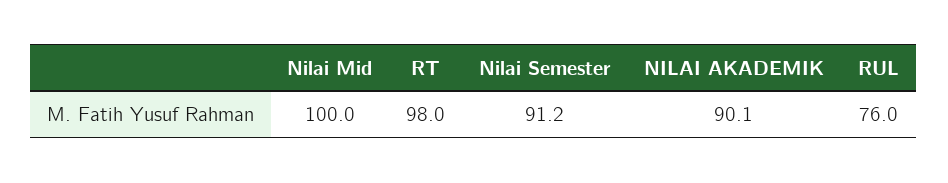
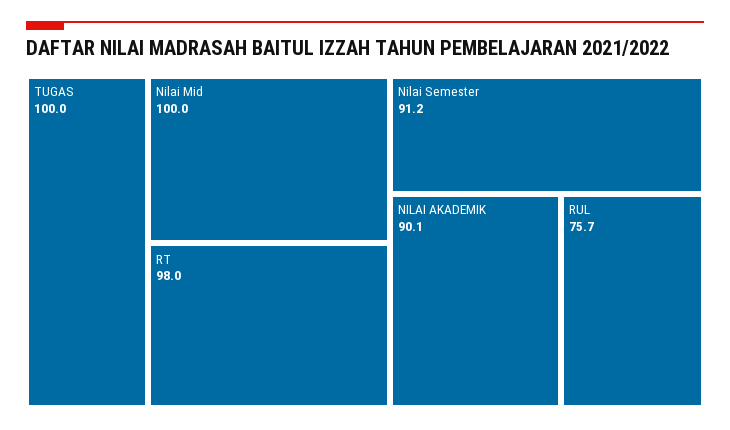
RUL: 76 -> 75.7
TUGAS: none -> 100

